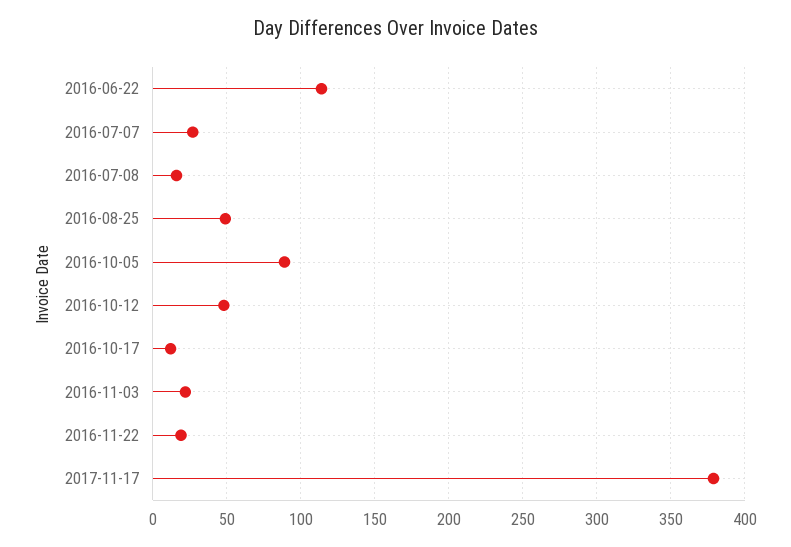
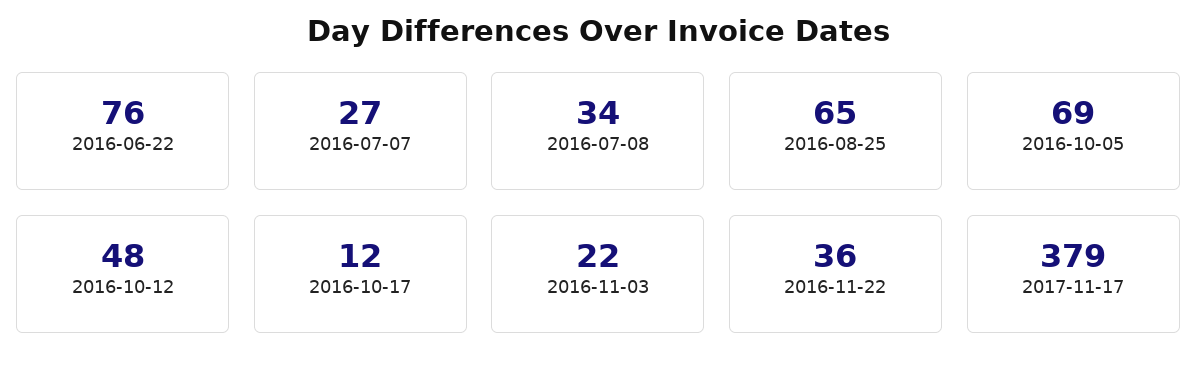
2016-06-22: 115 -> 76
2016-07-08: 15 -> 34
2016-08-25: 50 -> 65
2016-10-05: 90 -> 69
2016-11-22: 20 -> 36

